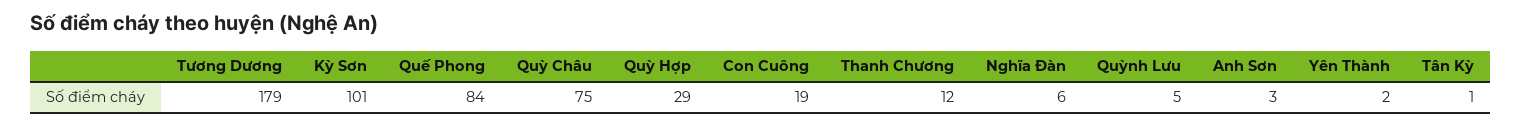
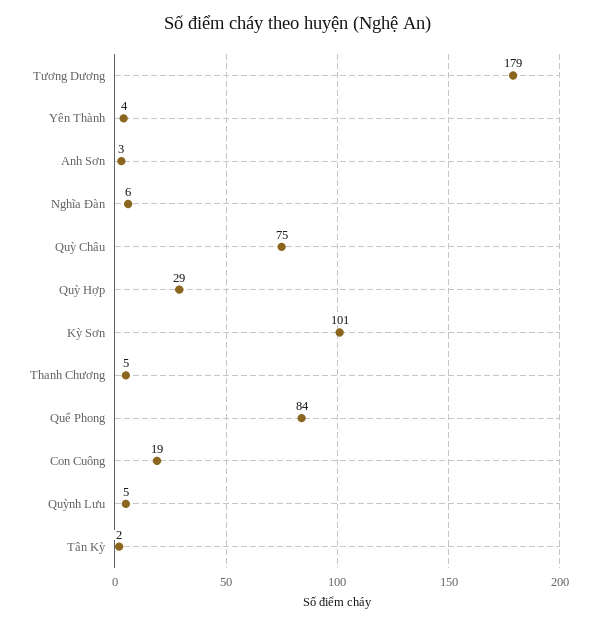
Thanh Chương: 12 -> 5
Yên Thành: 2 -> 4
Tân Kỳ: 1 -> 2

